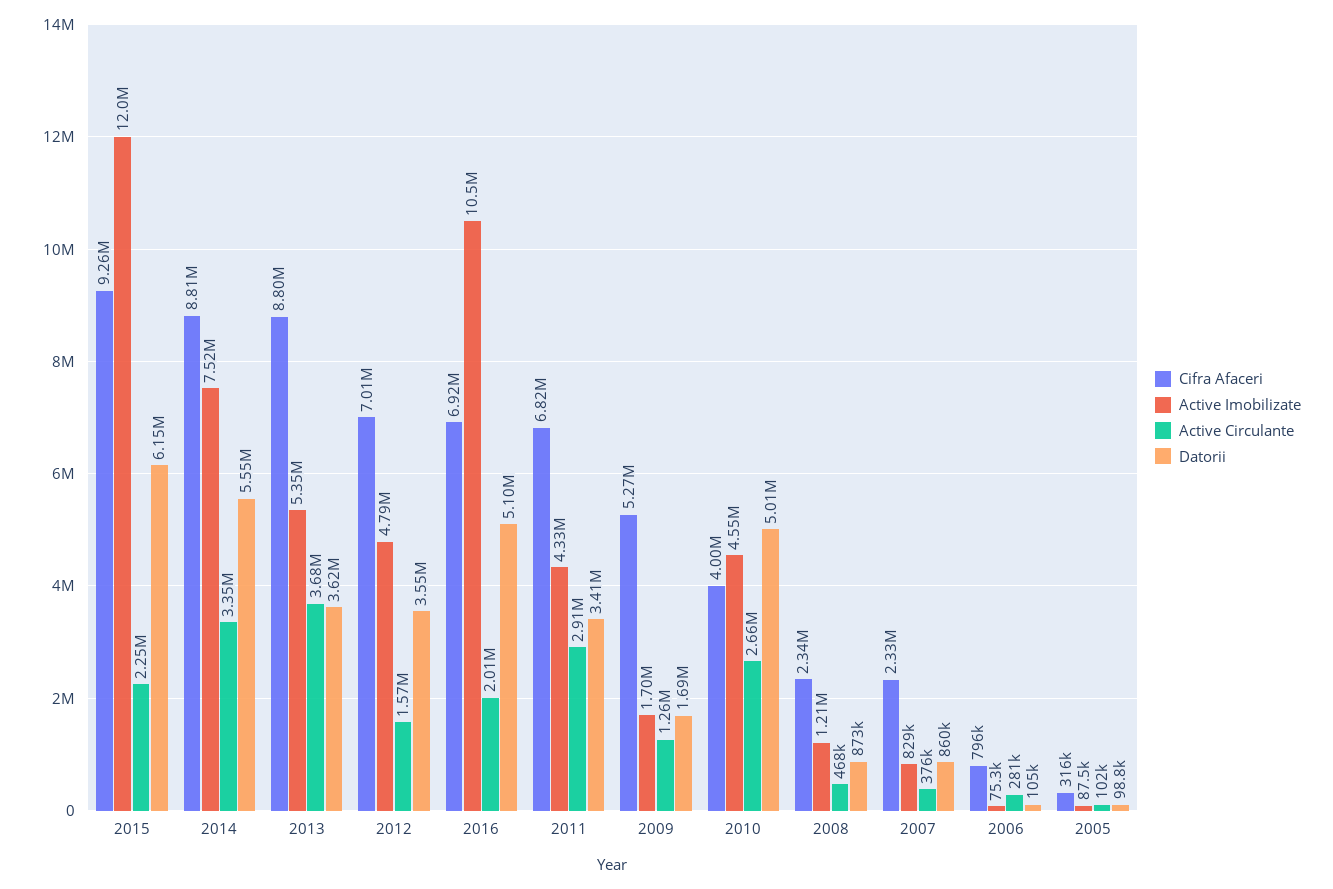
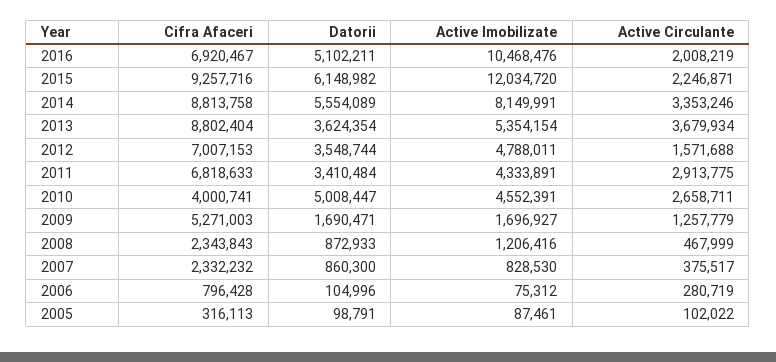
Active Imobilizate, 2014: 7520000 -> 8149991

